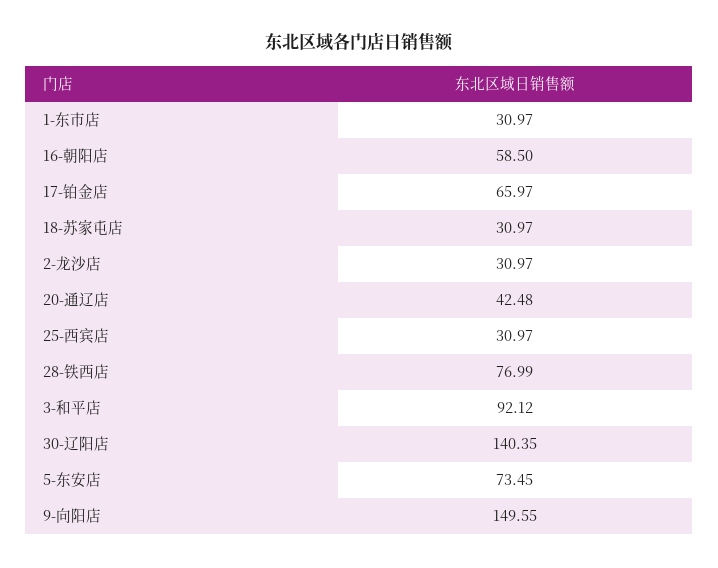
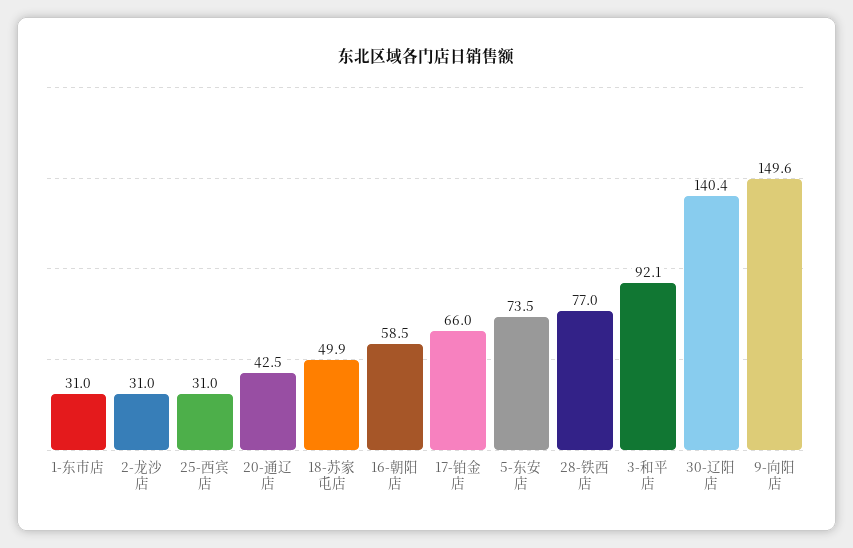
18-苏家屯店: 30.97 -> 49.9

